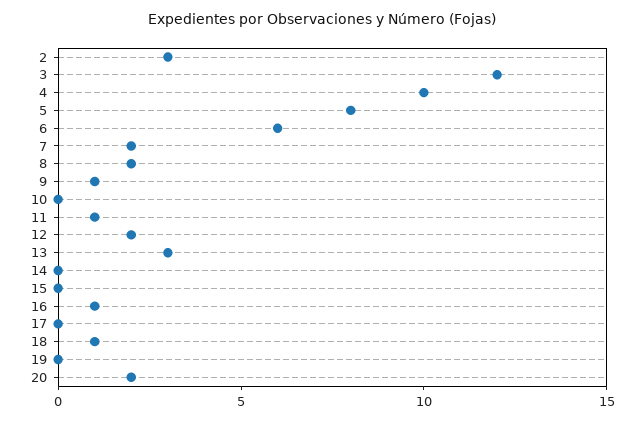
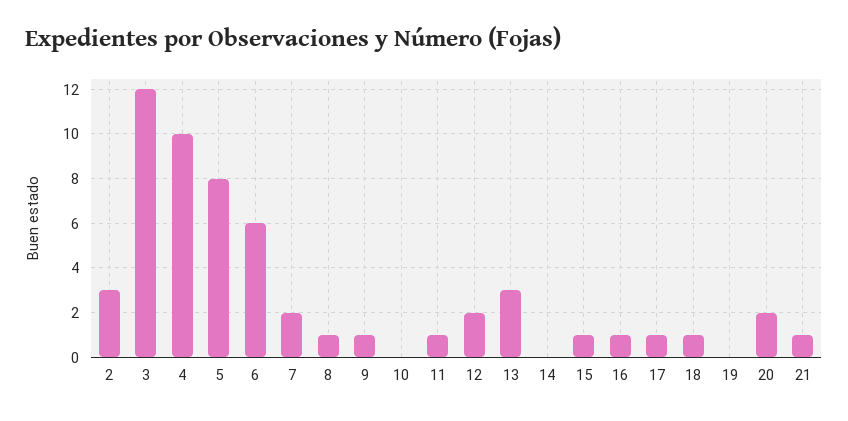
8: 2 -> 1
15: 0 -> 1
17: 0 -> 1
21: none -> 1

